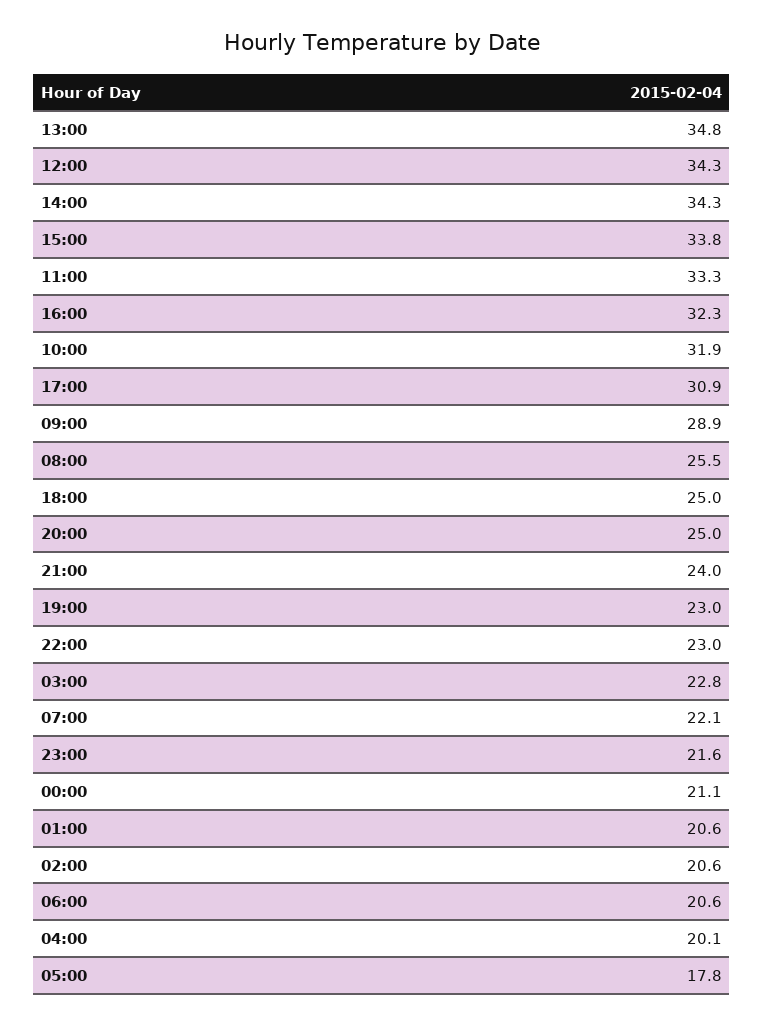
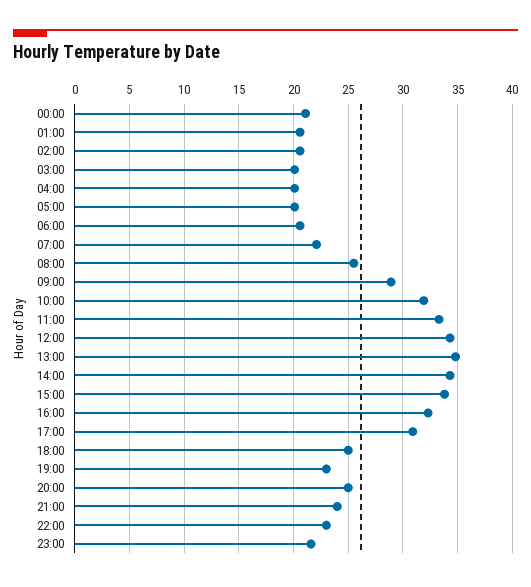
03:00: 22.8 -> 20
05:00: 17.8 -> 20

